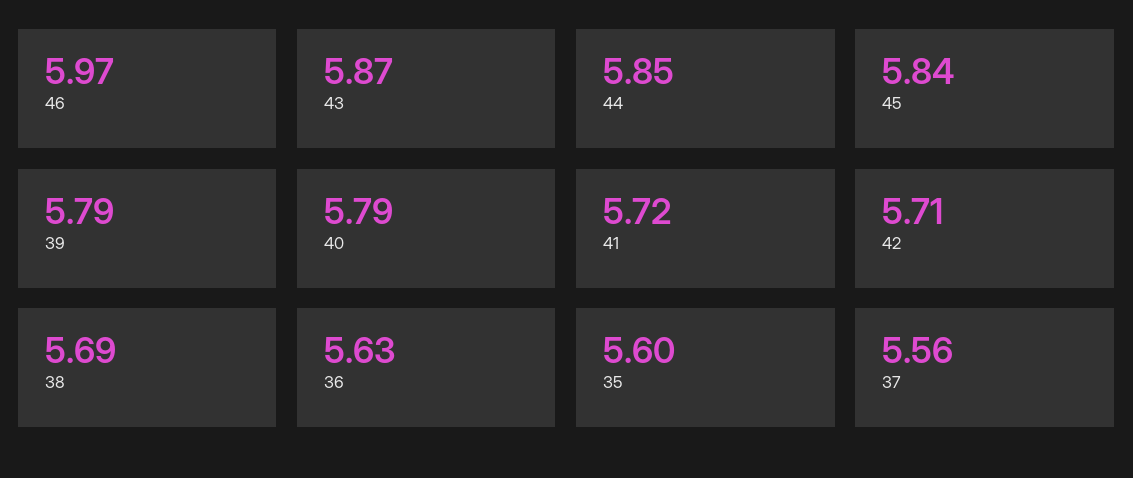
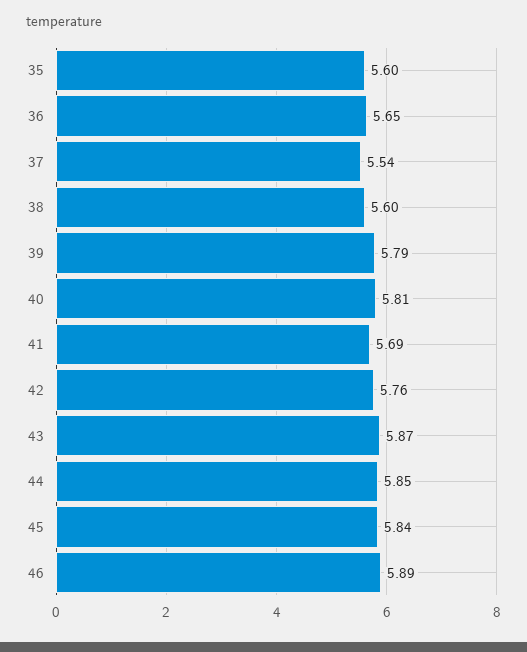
46: 5.97 -> 5.89
40: 5.79 -> 5.81
41: 5.72 -> 5.69
42: 5.71 -> 5.76
38: 5.69 -> 5.6
36: 5.63 -> 5.65
37: 5.56 -> 5.54

